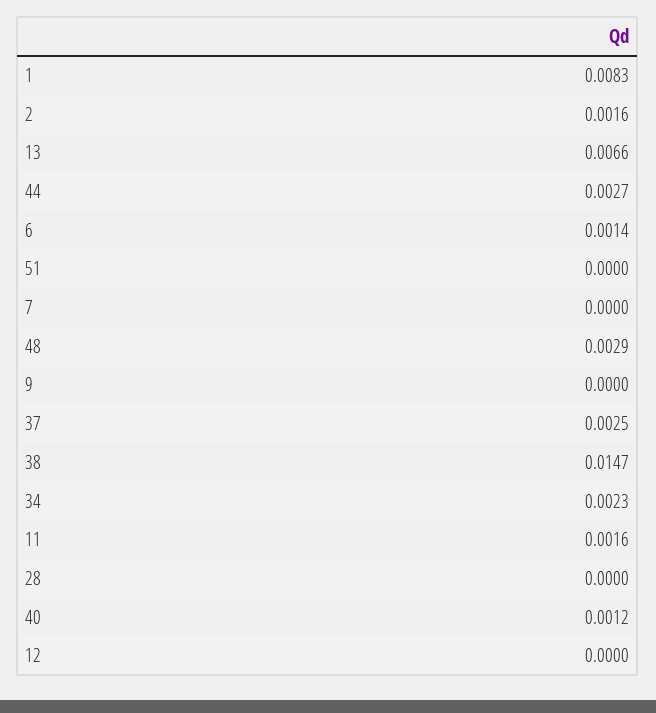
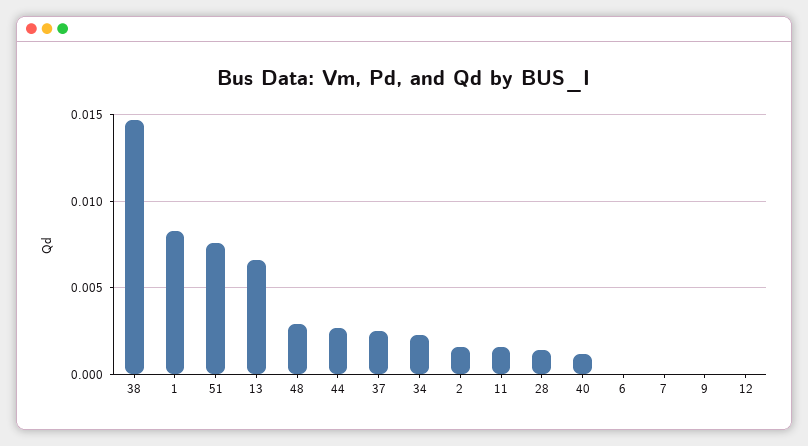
6: 0.0014 -> 0
51: 0 -> 0.0075
28: 0 -> 0.0015

